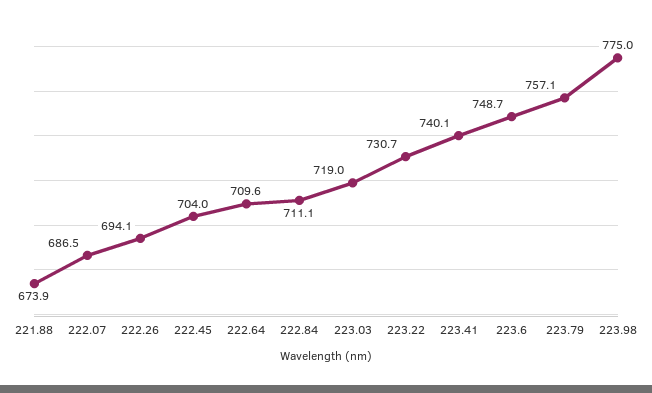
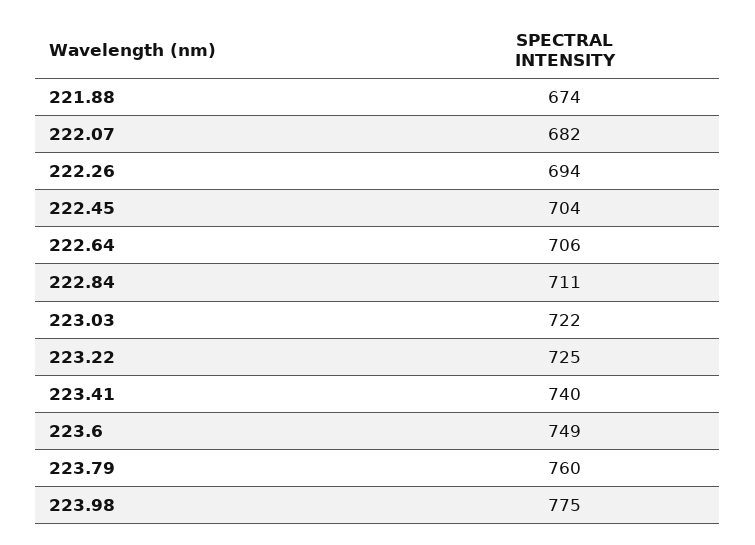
222.07: 686.5 -> 682
222.64: 709.6 -> 706
223.03: 719 -> 722
223.22: 730.7 -> 725
223.79: 757.1 -> 760

